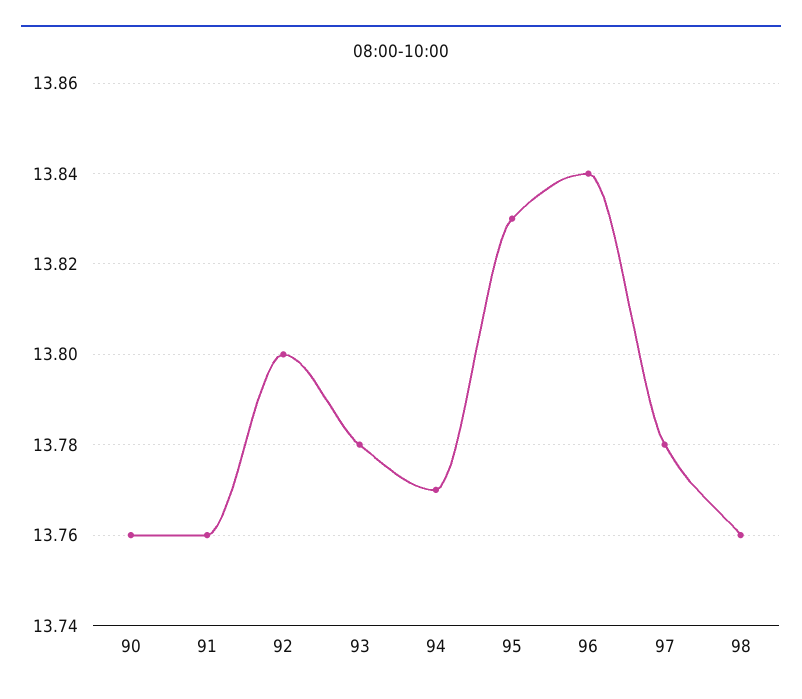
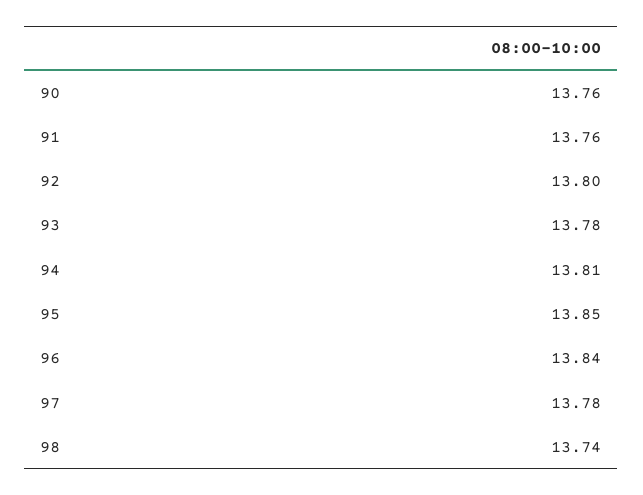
94: 13.77 -> 13.81
95: 13.83 -> 13.85
98: 13.76 -> 13.74

